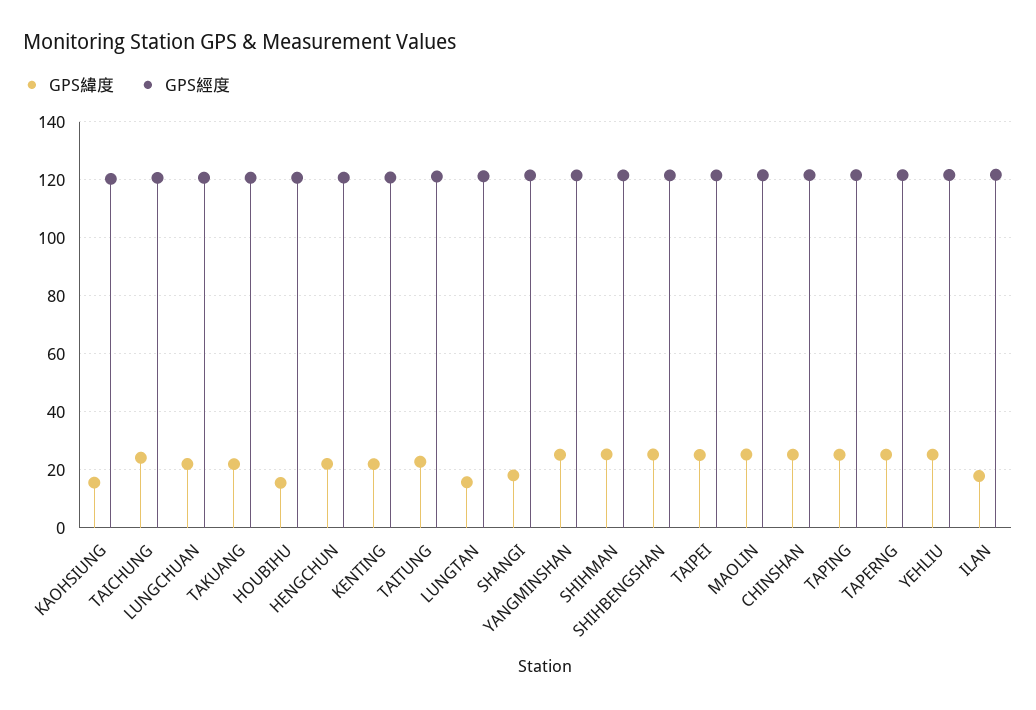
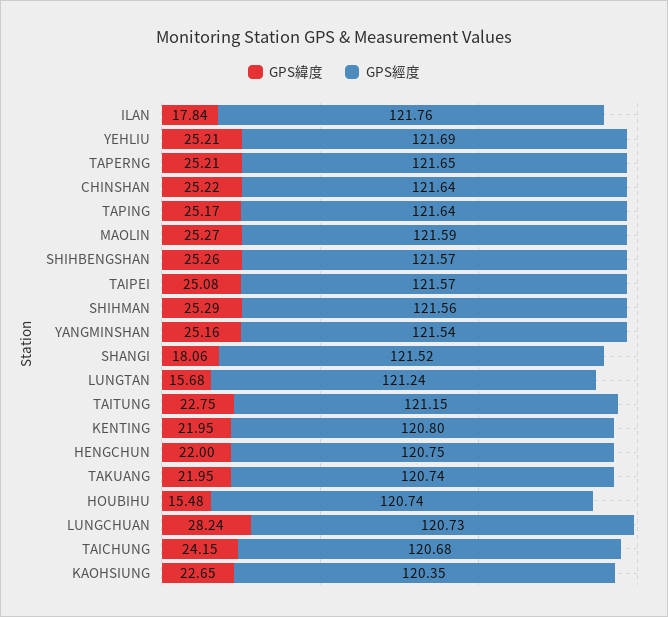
GPS緯度, KAOHSIUNG: 15 -> 22.65
GPS緯度, LUNGCHUAN: 22.5 -> 28.24

